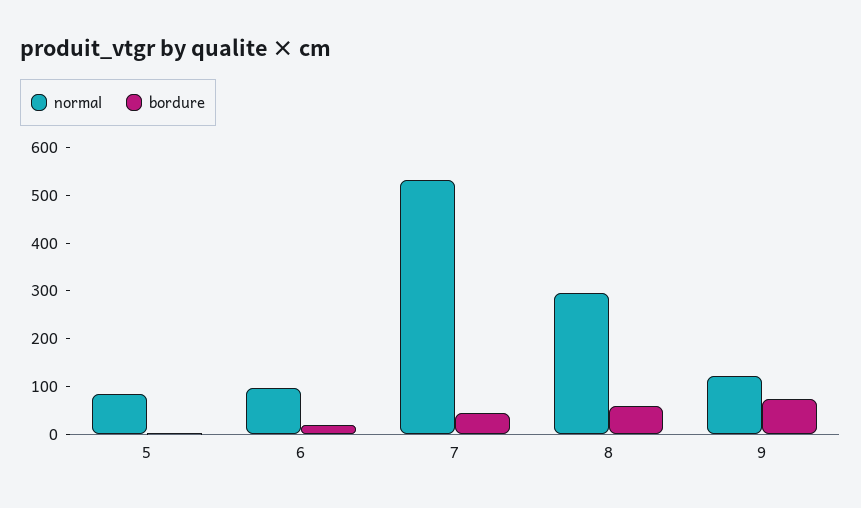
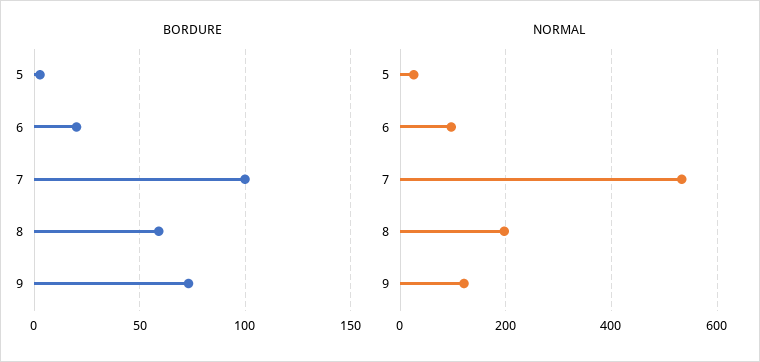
normal, 5: 80 -> 20
bordure, 7: 40 -> 100
normal, 8: 300 -> 200

